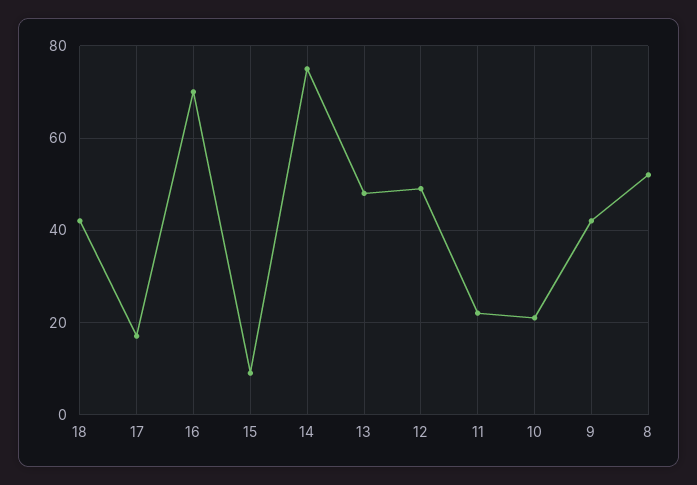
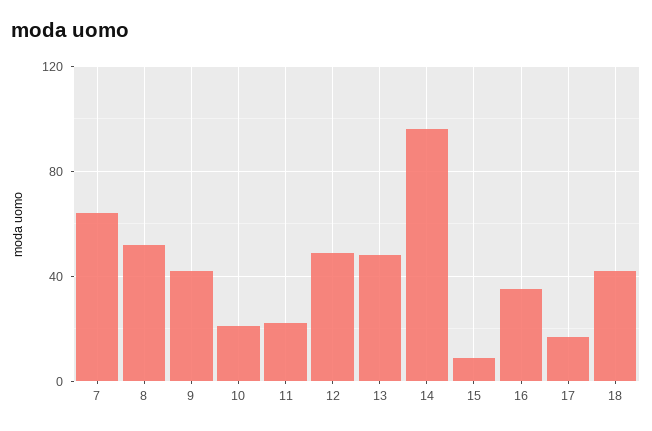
16: 70 -> 35
14: 75 -> 95
7: none -> 65

